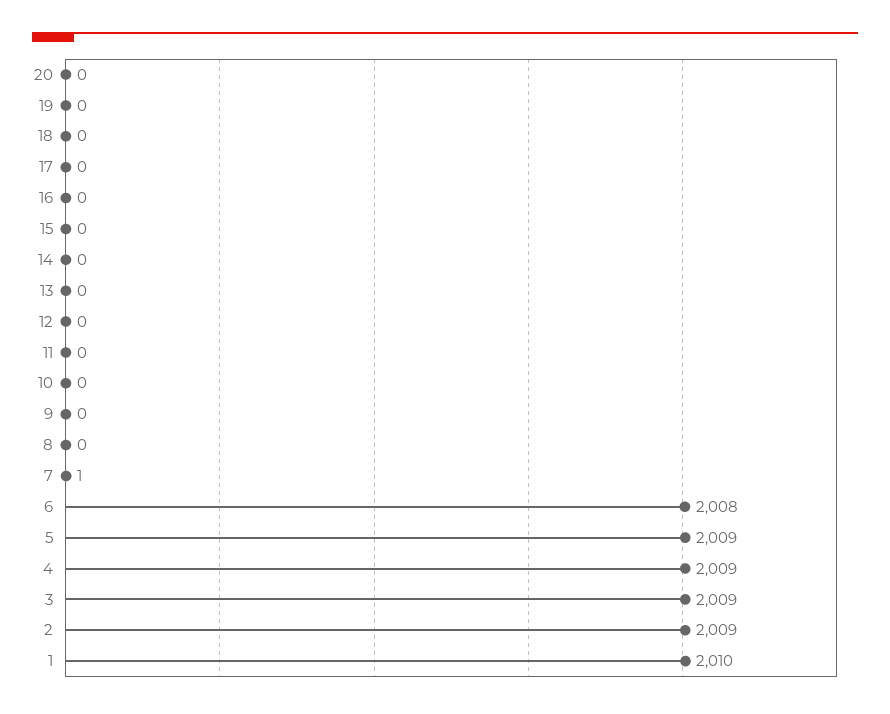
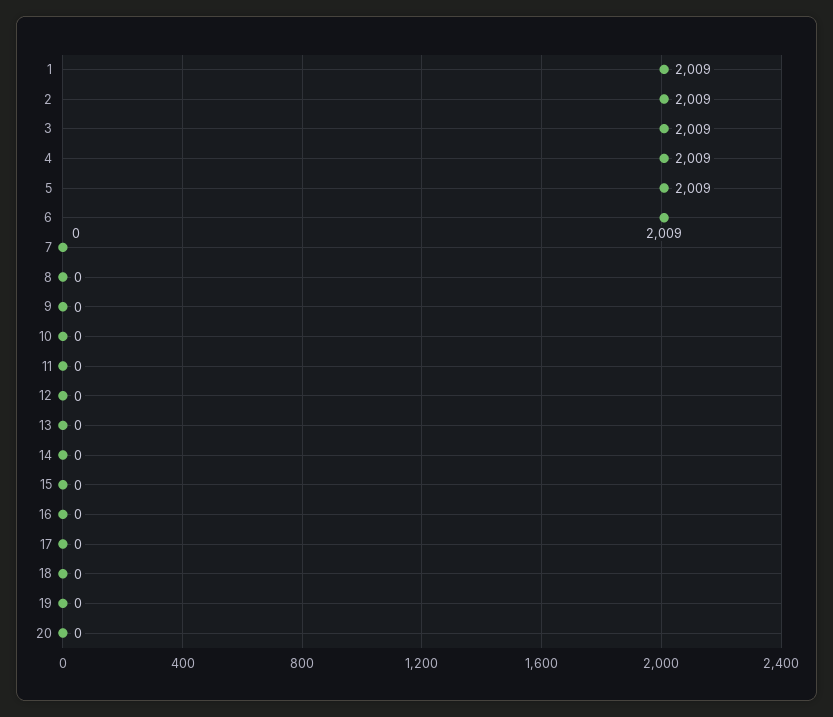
7: 1 -> 0
6: 2008 -> 2009
1: 2010 -> 2009

